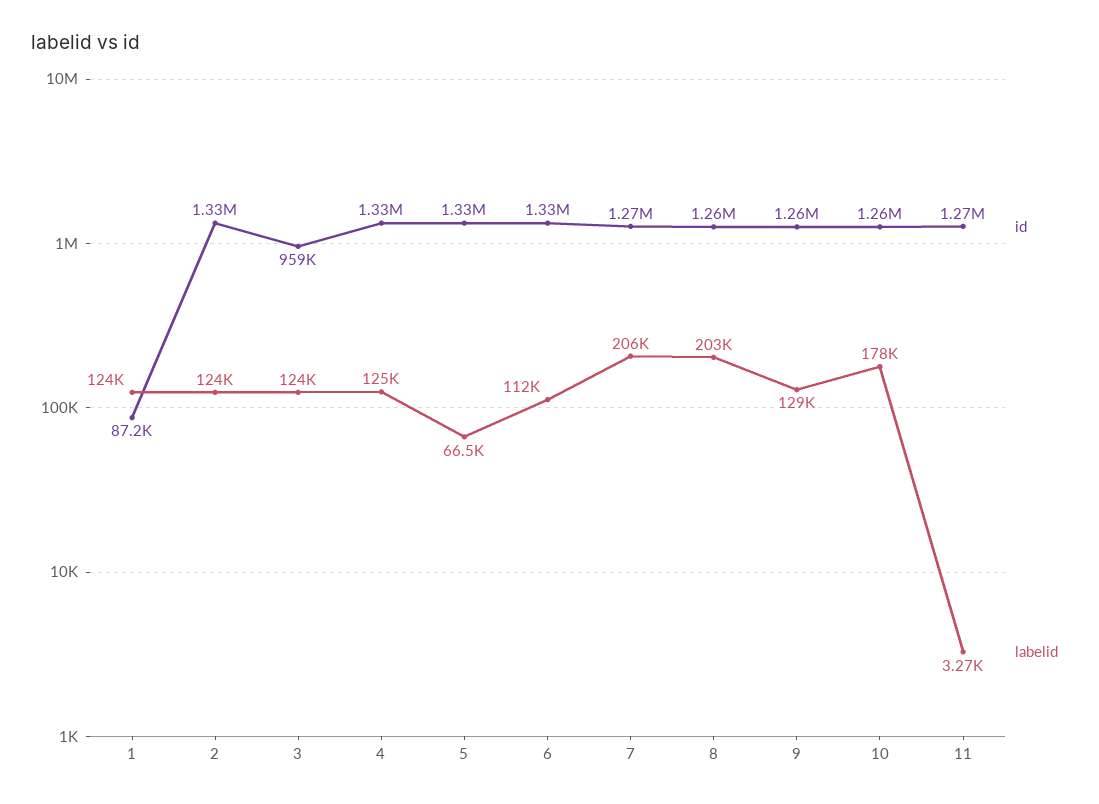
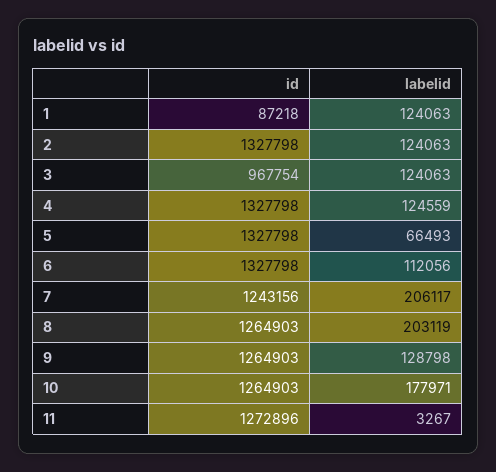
id, 3: 959000 -> 967754
id, 7: 1270000 -> 1243156

